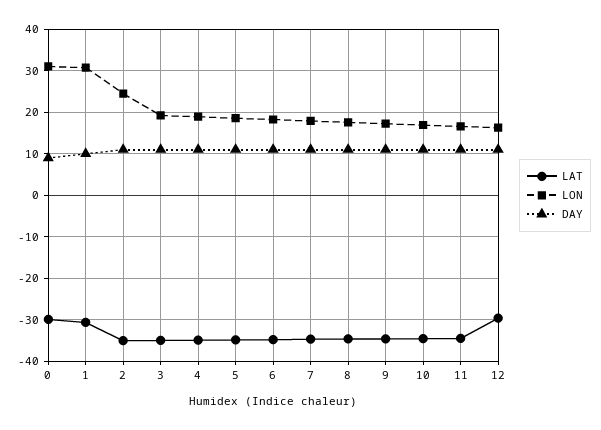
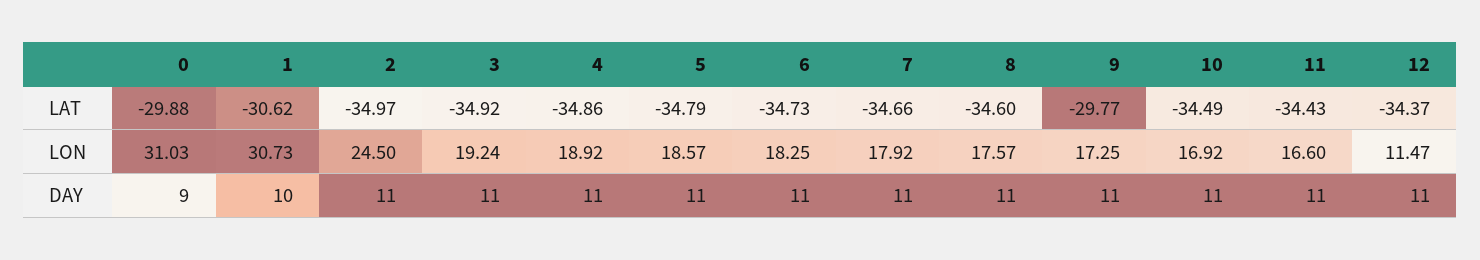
LAT, 9: -34 -> -29.77
LAT, 12: -30 -> -34.37
LON, 12: 16 -> 11.47

